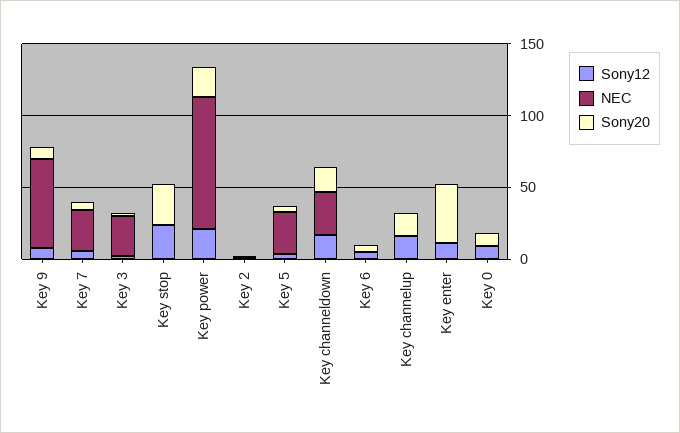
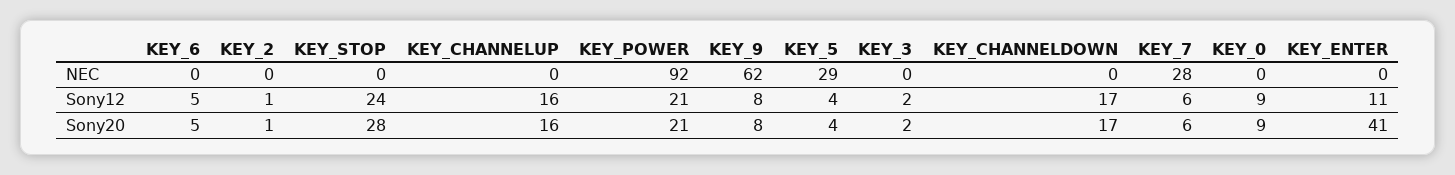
NEC, Key 3: 30 -> 0
NEC, Key channeldown: 30 -> 0

